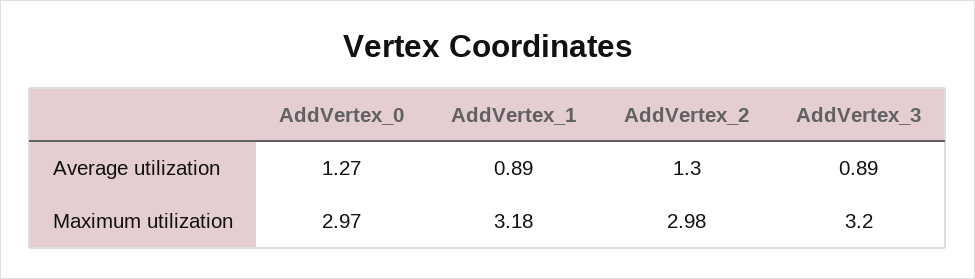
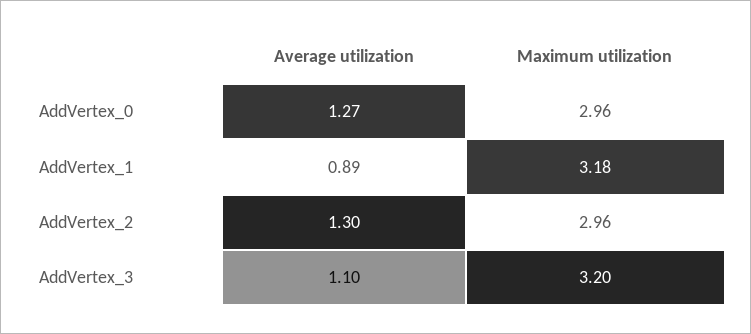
AddVertex_3, Average utilization: 0.89 -> 1.1
AddVertex_0, Maximum utilization: 2.97 -> 2.96
AddVertex_2, Maximum utilization: 2.98 -> 2.96

